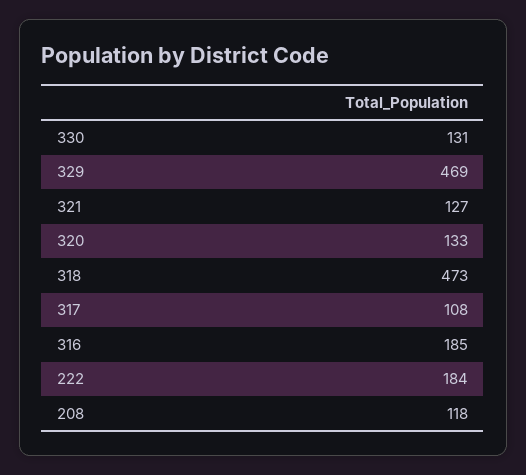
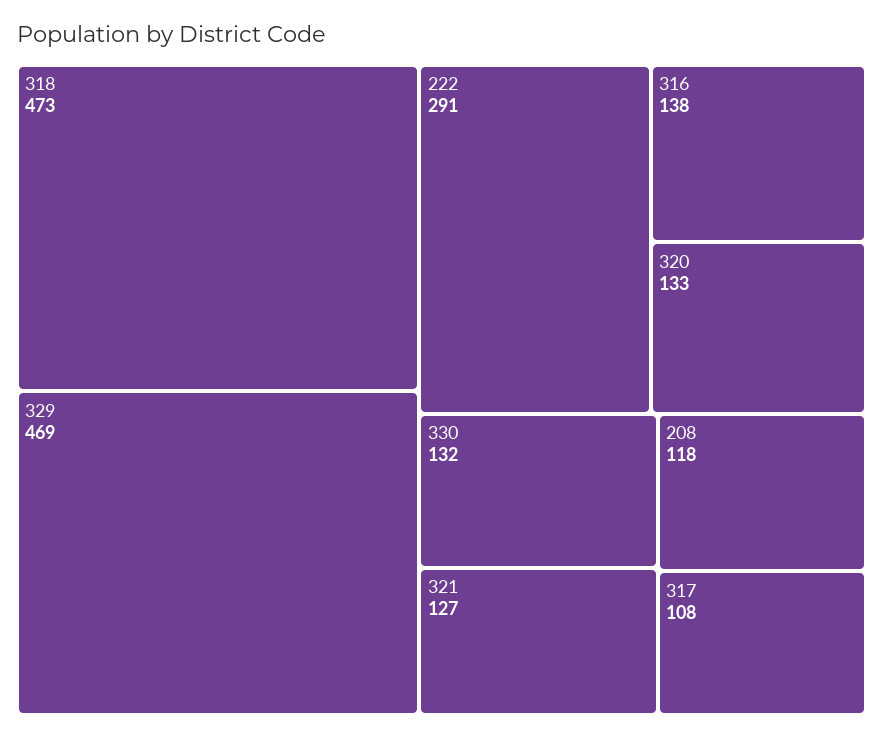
330: 131 -> 132
316: 185 -> 138
222: 184 -> 291

